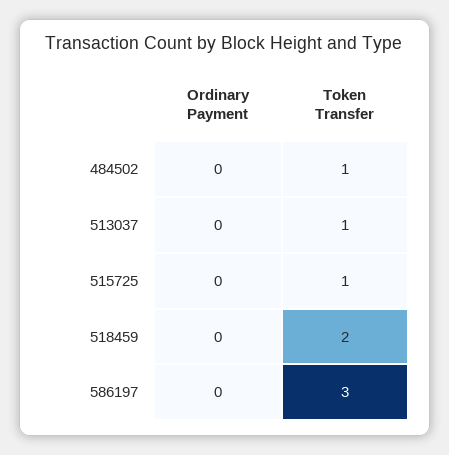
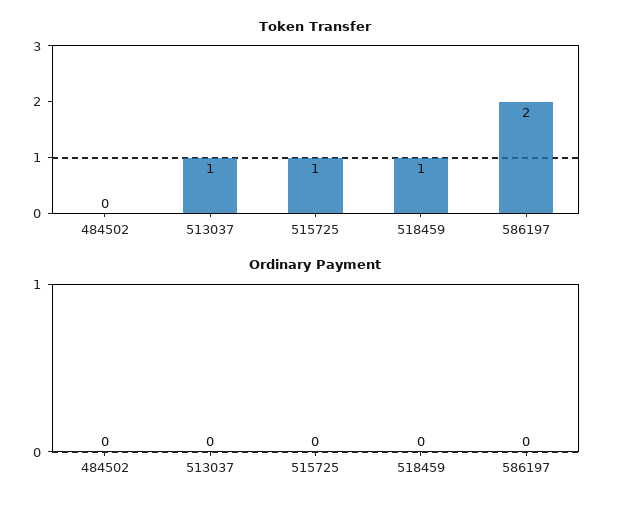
Token Transfer, 484502: 1 -> 0
Token Transfer, 518459: 2 -> 1
Token Transfer, 586197: 3 -> 2

